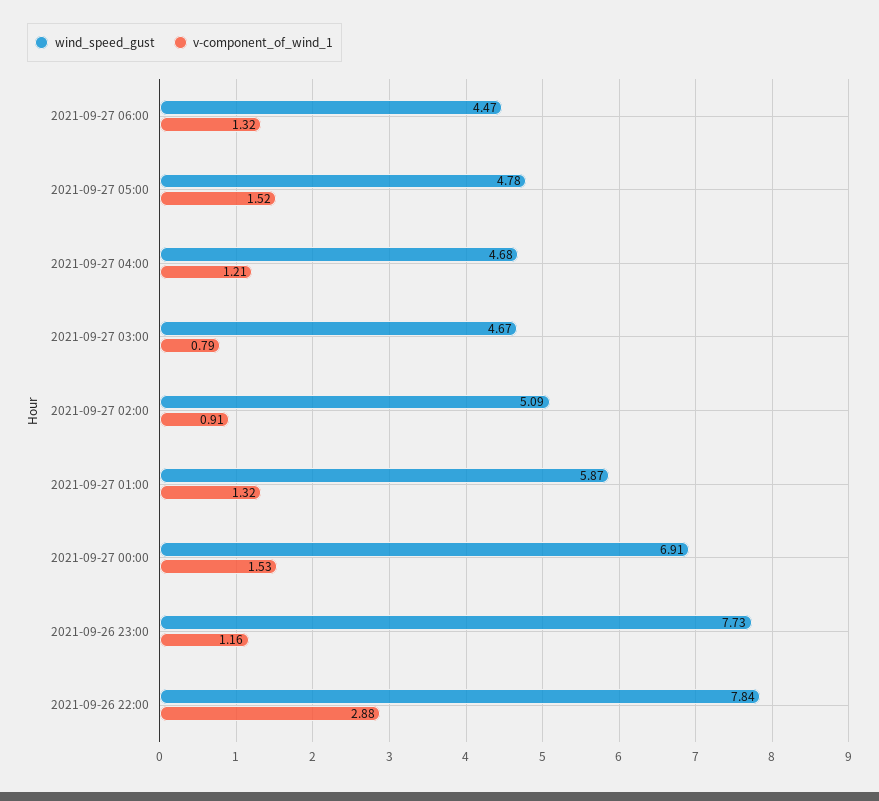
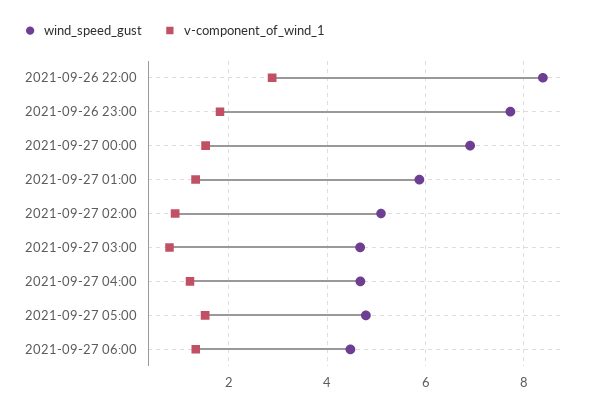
v-component_of_wind_1, 2021-09-26 23:00: 1.16 -> 1.8
wind_speed_gust, 2021-09-26 22:00: 7.84 -> 8.4

